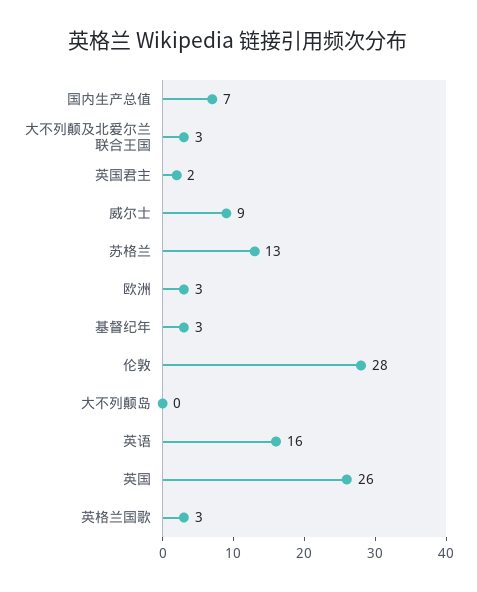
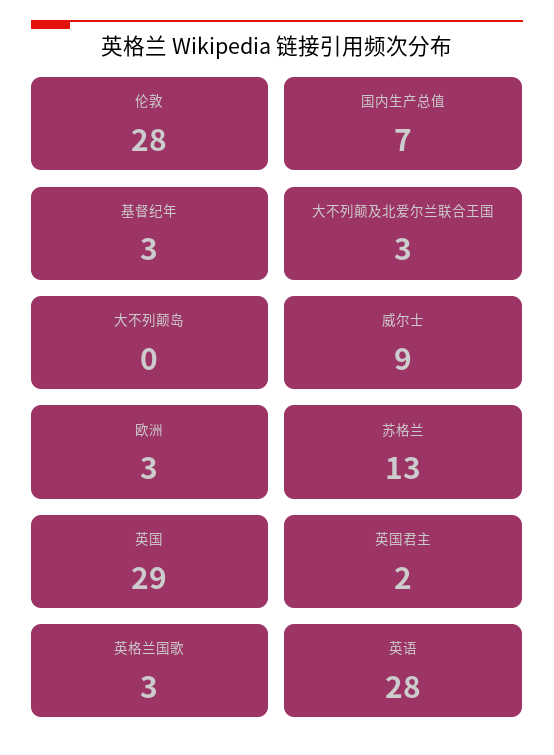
英语: 16 -> 28
英国: 26 -> 29

